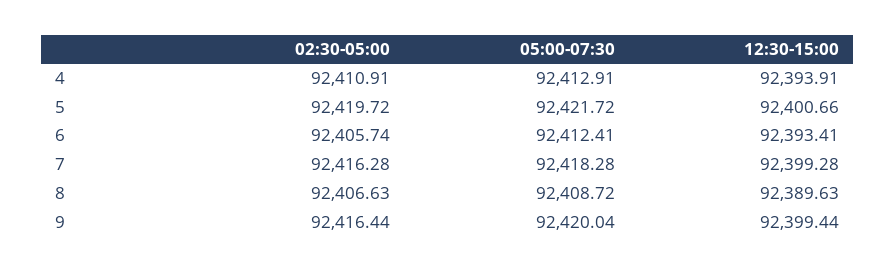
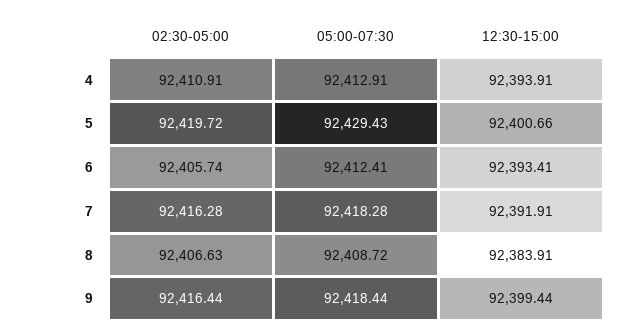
05:00-07:30, 5: 92421.72 -> 92429.43
12:30-15:00, 7: 92399.28 -> 92391.91
12:30-15:00, 8: 92389.63 -> 92383.91
05:00-07:30, 9: 92420.04 -> 92418.44

